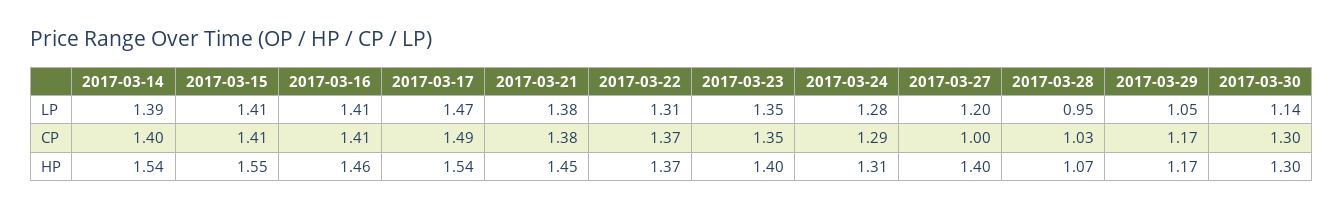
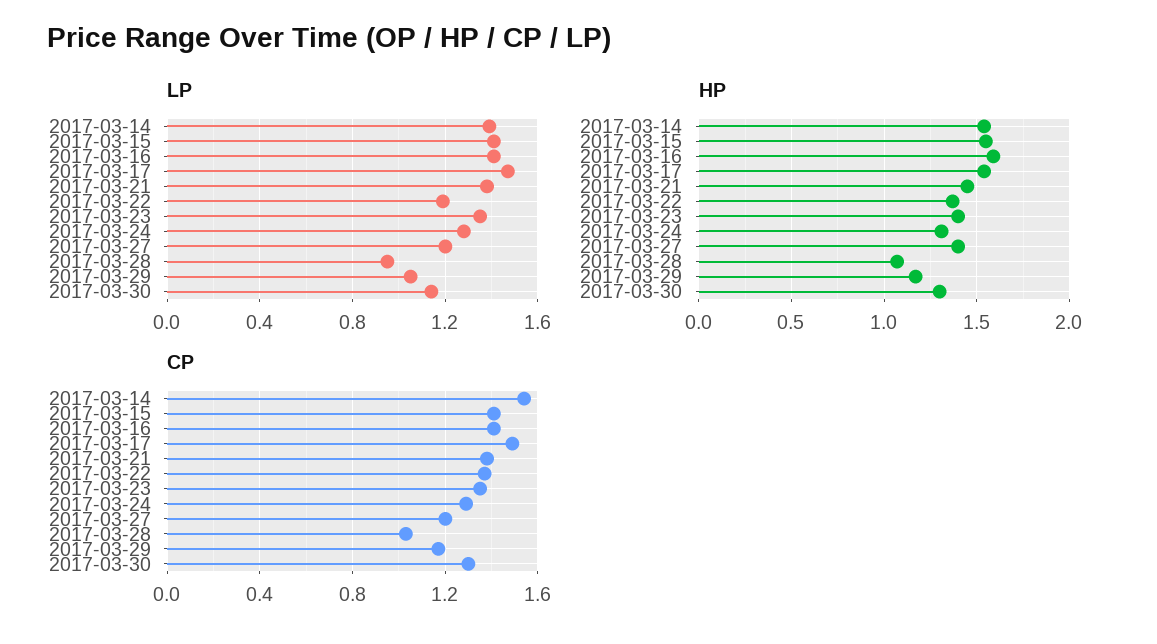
LP, 2017-03-22: 1.31 -> 1.2
CP, 2017-03-14: 1.4 -> 1.55
CP, 2017-03-27: 1 -> 1.2
HP, 2017-03-16: 1.46 -> 1.6

